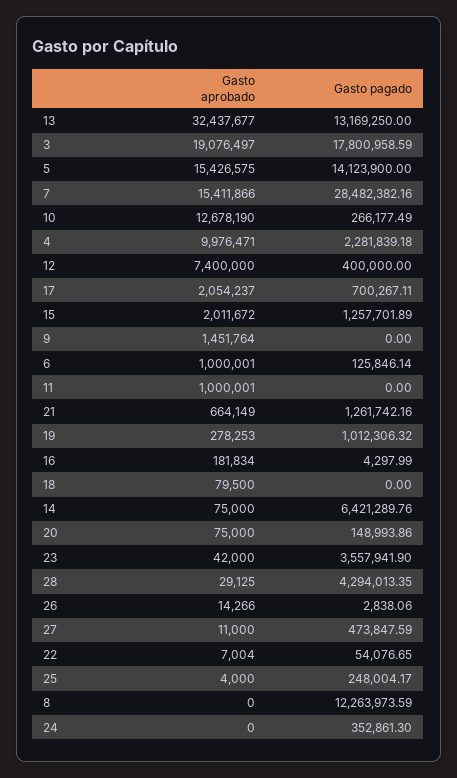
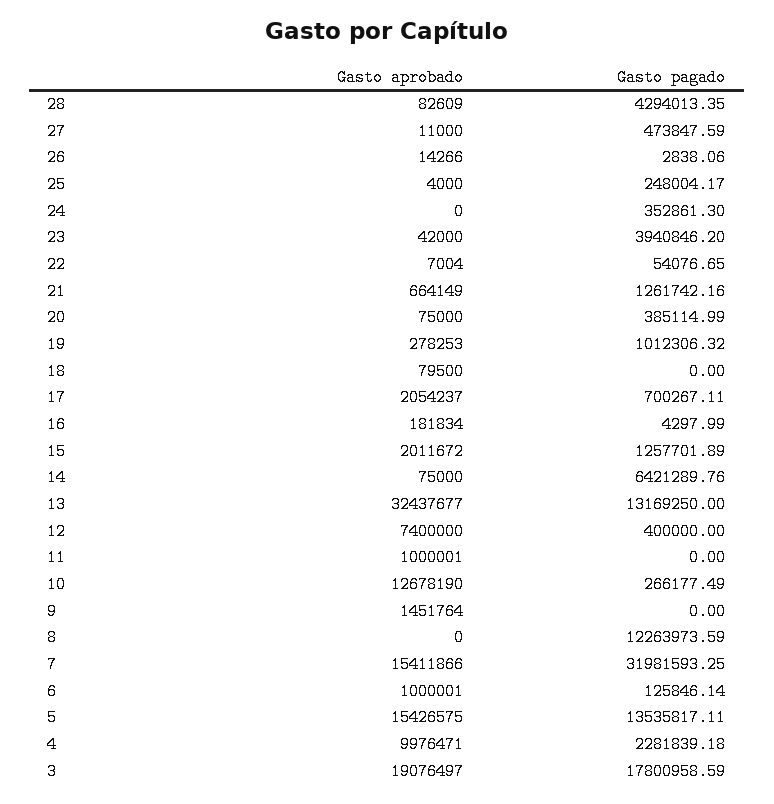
Gasto pagado, 5: 14123900 -> 13535817.11
Gasto pagado, 7: 28482382.16 -> 31981593.25
Gasto pagado, 20: 148993.86 -> 385114.99
Gasto pagado, 23: 3557941.9 -> 3940846.2
Gasto aprobado, 28: 29125 -> 82609

